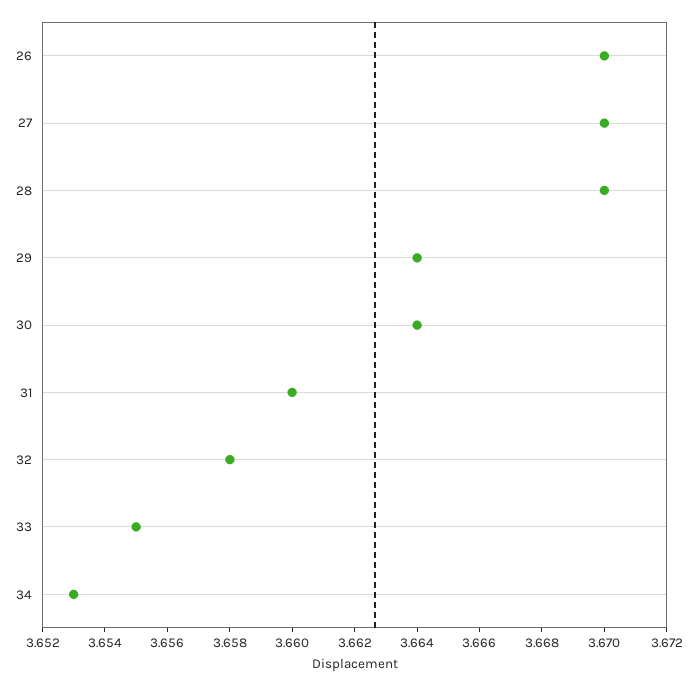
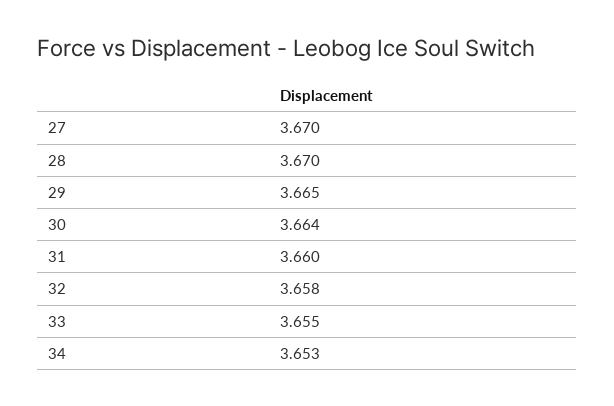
26: 3.67 -> none
29: 3.664 -> 3.665

